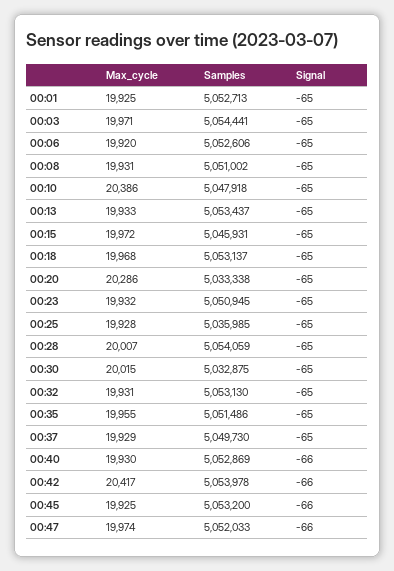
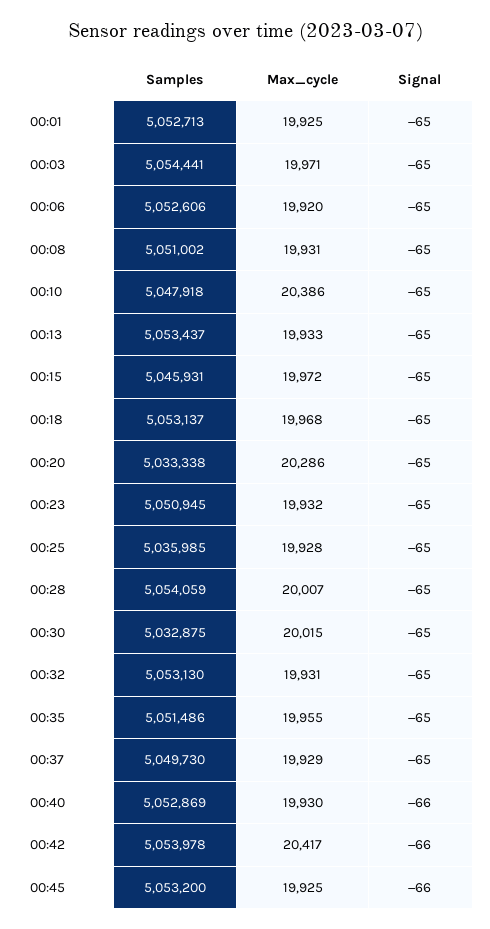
Max_cycle, 00:47: 19974 -> none
Samples, 00:47: 5052033 -> none
Signal, 00:47: -66 -> none

